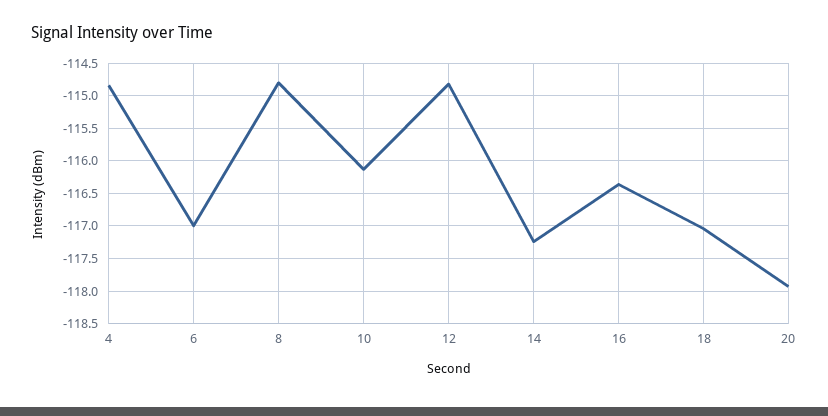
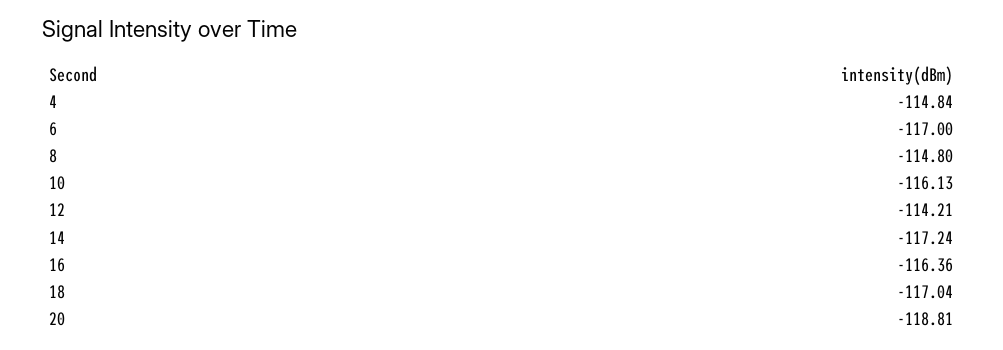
12: -114.8 -> -114.21
20: -117.9 -> -118.81

